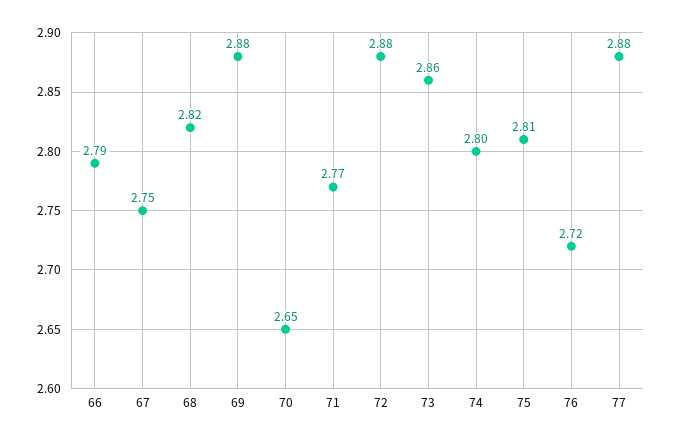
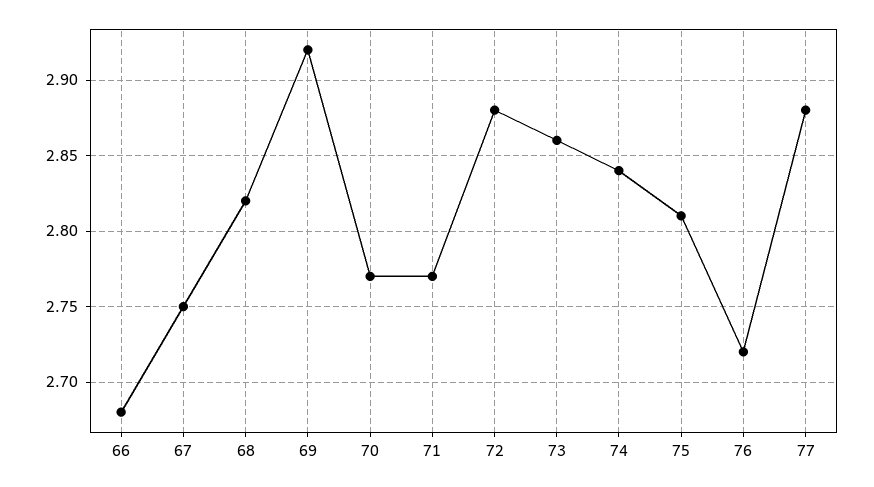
66: 2.79 -> 2.68
69: 2.88 -> 2.92
70: 2.65 -> 2.77
74: 2.8 -> 2.84

